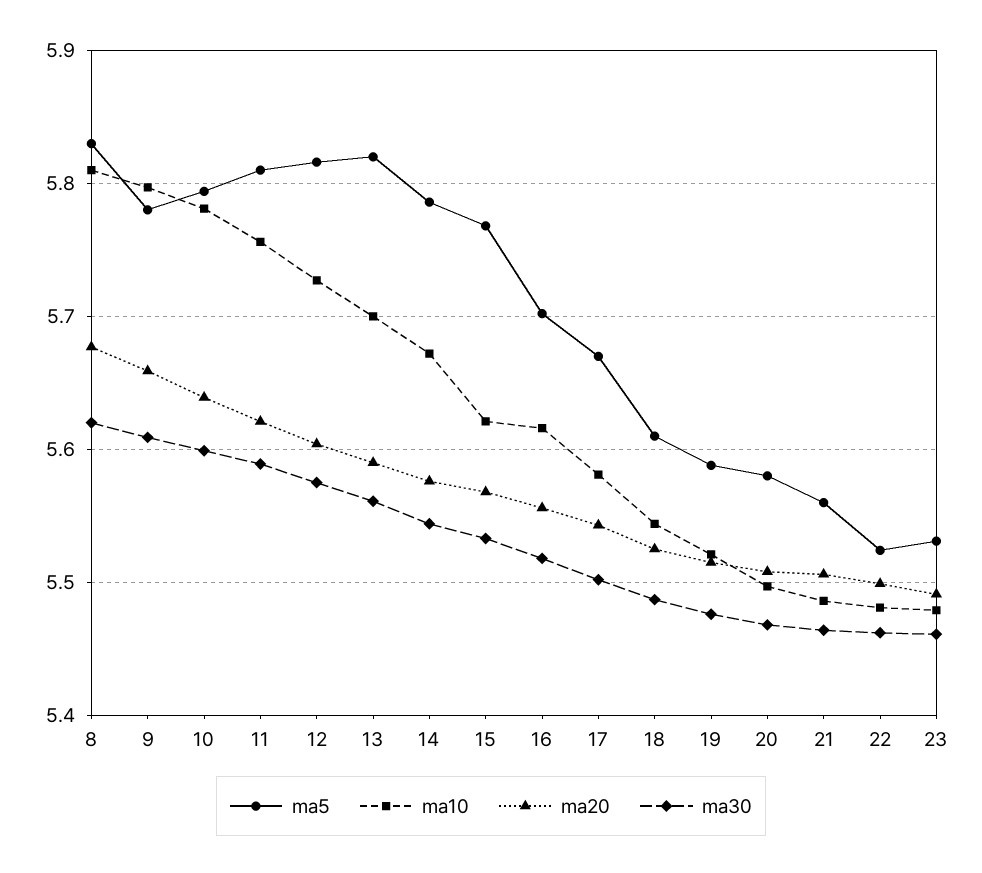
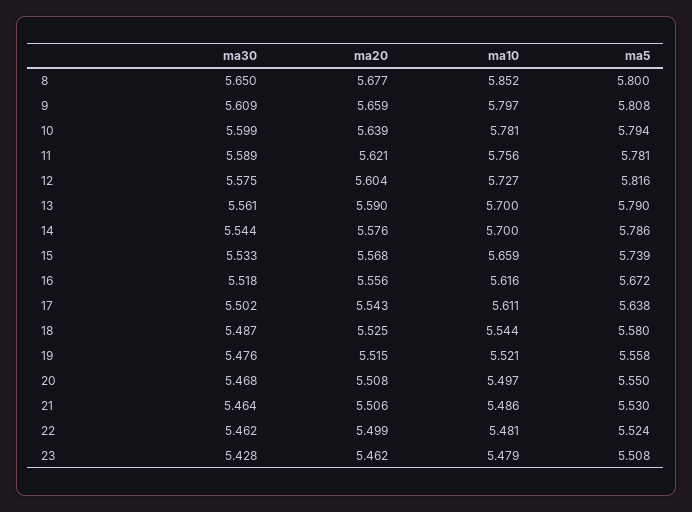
ma5, 8: 5.83 -> 5.8
ma10, 8: 5.81 -> 5.852
ma30, 8: 5.62 -> 5.65
ma5, 9: 5.78 -> 5.808
ma5, 11: 5.81 -> 5.781
ma5, 13: 5.82 -> 5.79
ma10, 14: 5.67 -> 5.7
ma5, 15: 5.77 -> 5.739
ma10, 15: 5.62 -> 5.659
ma5, 16: 5.7 -> 5.672
ma5, 17: 5.67 -> 5.638
ma10, 17: 5.58 -> 5.611
ma5, 18: 5.61 -> 5.58
ma5, 19: 5.59 -> 5.558
ma5, 20: 5.58 -> 5.55
ma5, 21: 5.56 -> 5.53
ma5, 23: 5.53 -> 5.508
ma20, 23: 5.49 -> 5.462
ma30, 23: 5.46 -> 5.428

